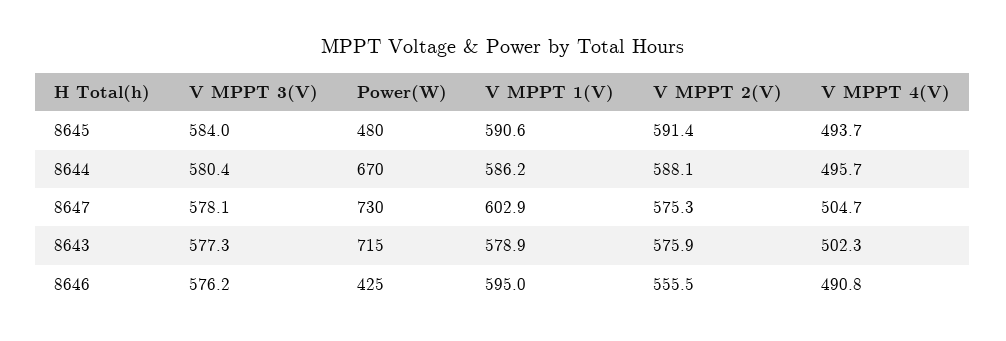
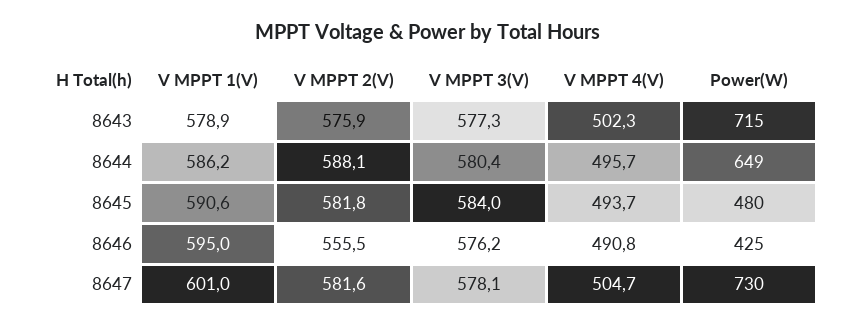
V MPPT 2(V), 8645: 591.4 -> 581.8
Power(W), 8644: 670 -> 649
V MPPT 1(V), 8647: 602.9 -> 601
V MPPT 2(V), 8647: 575.3 -> 581.6

